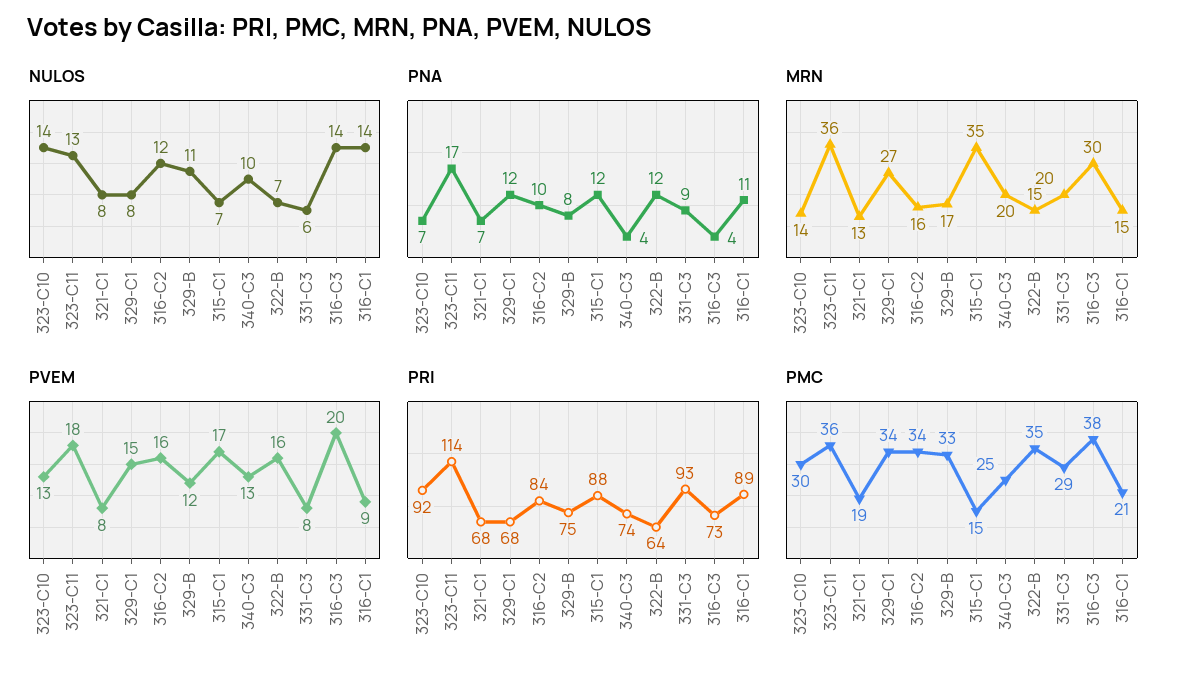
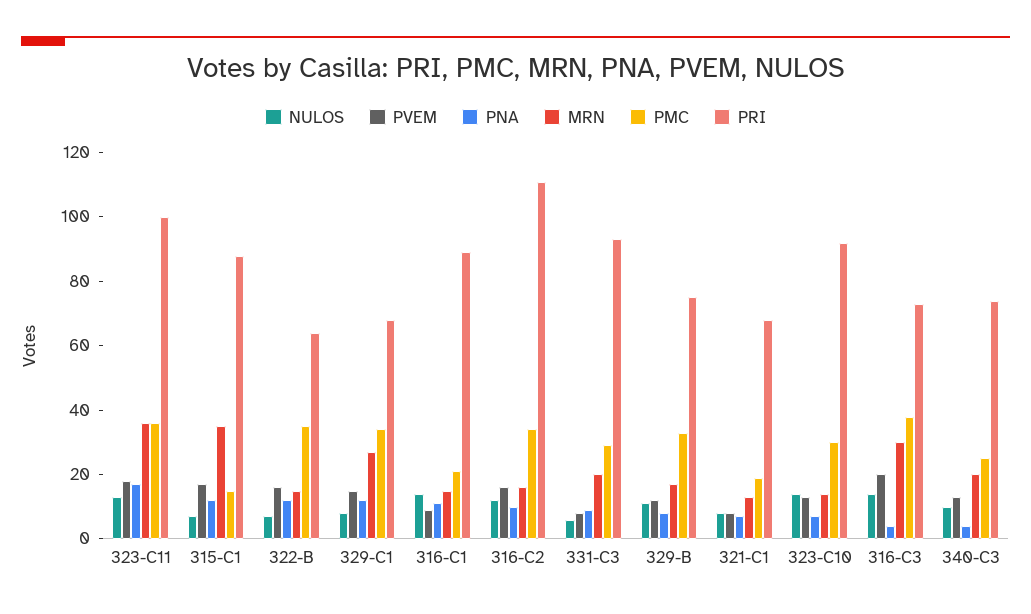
PRI, 323-C11: 114 -> 100
PRI, 316-C2: 84 -> 110

